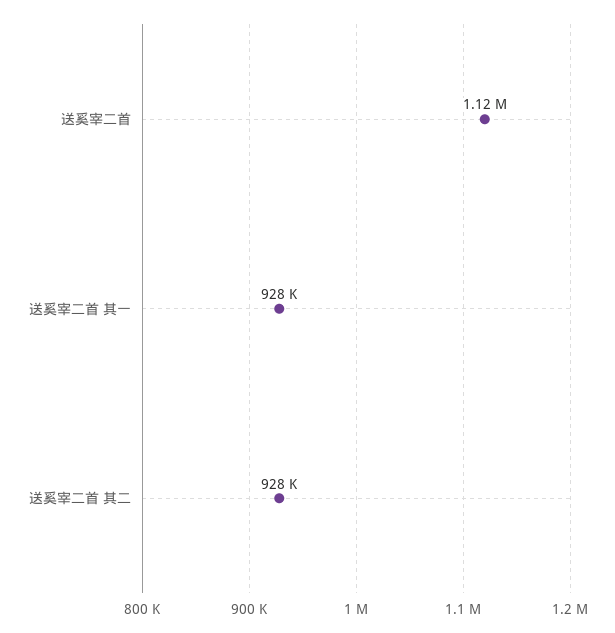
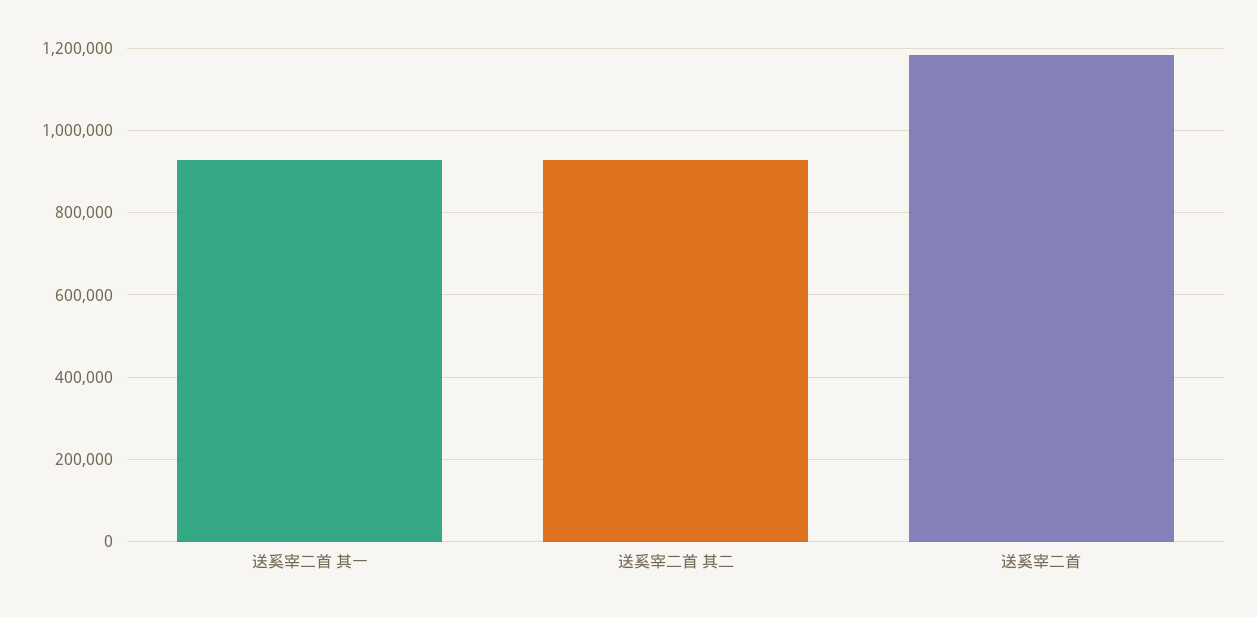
送奚宰二首: 1120000 -> 1180000

